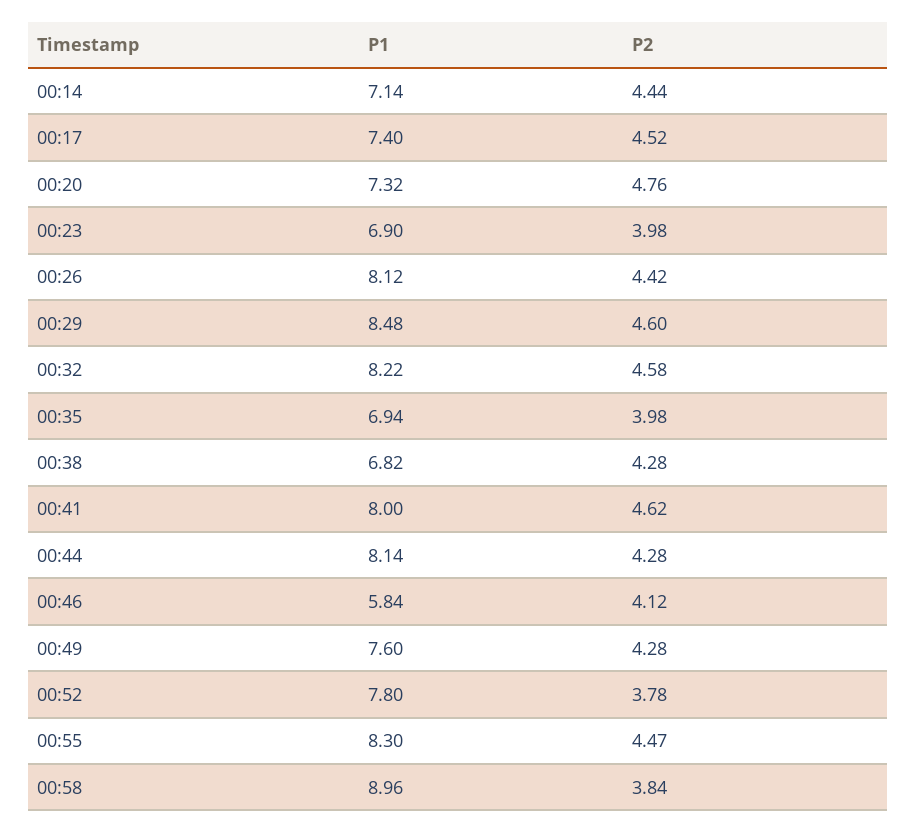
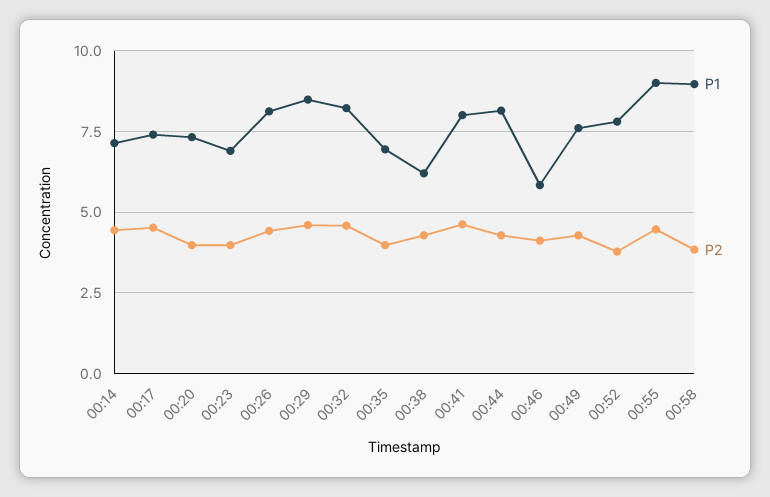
P2, 00:20: 4.76 -> 4
P1, 00:38: 6.82 -> 6.25
P1, 00:55: 8.3 -> 9

